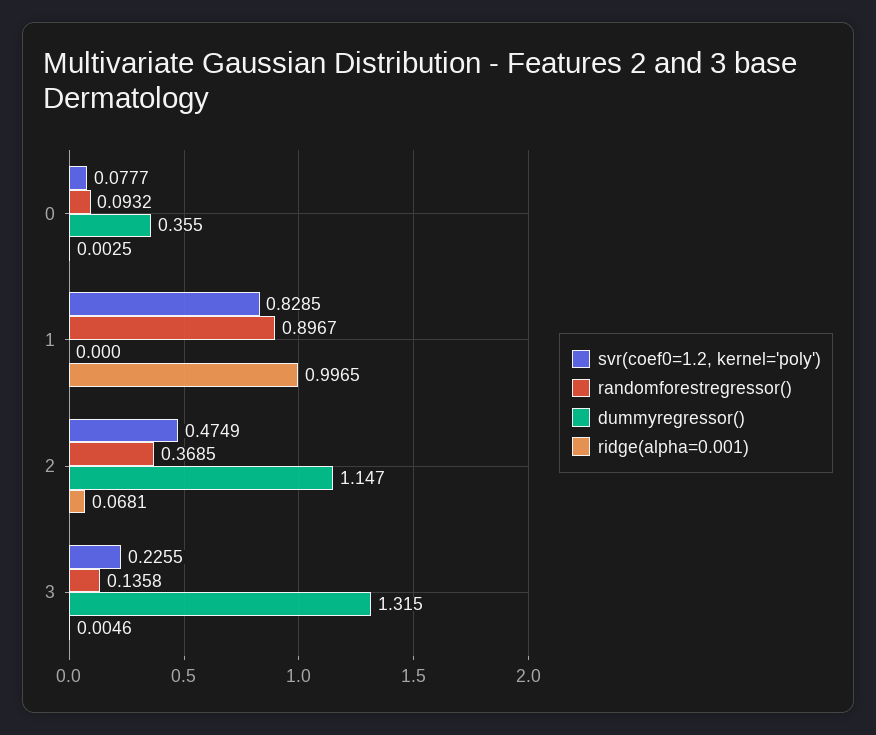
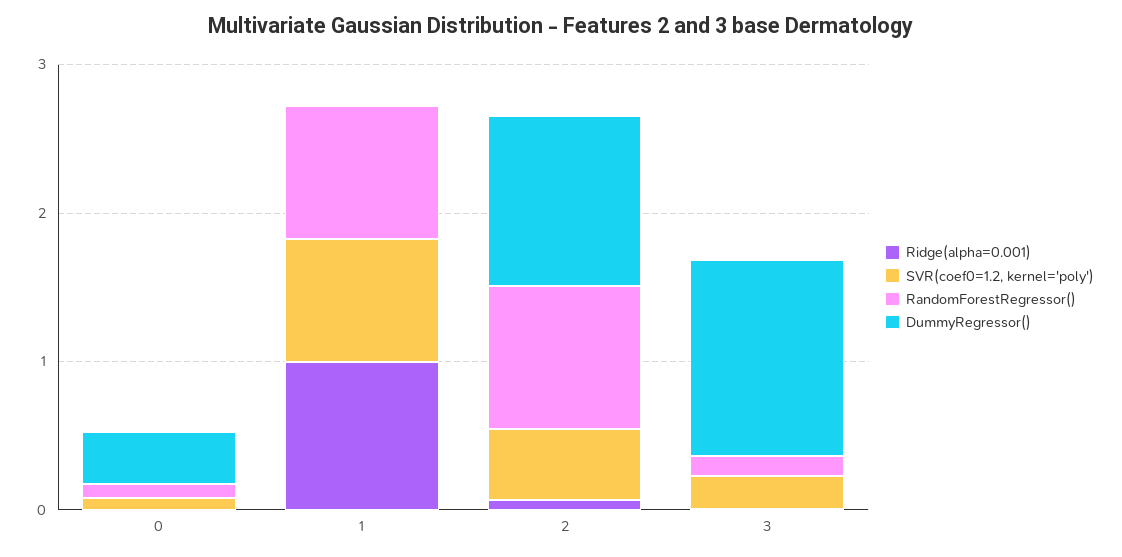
randomforestregressor(), 2: 0.3685 -> 1

